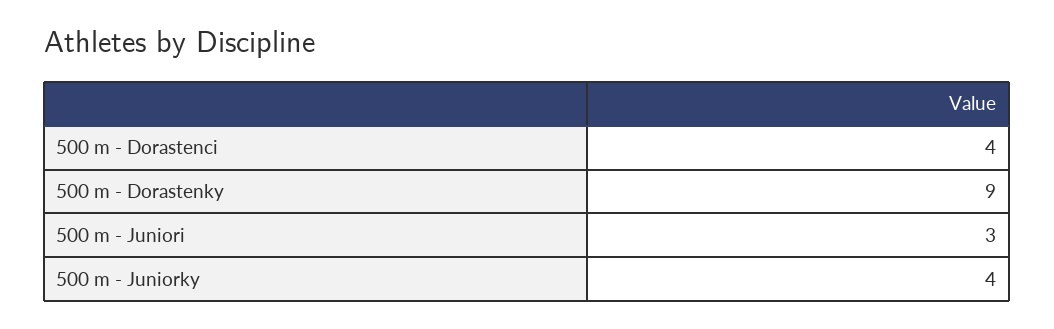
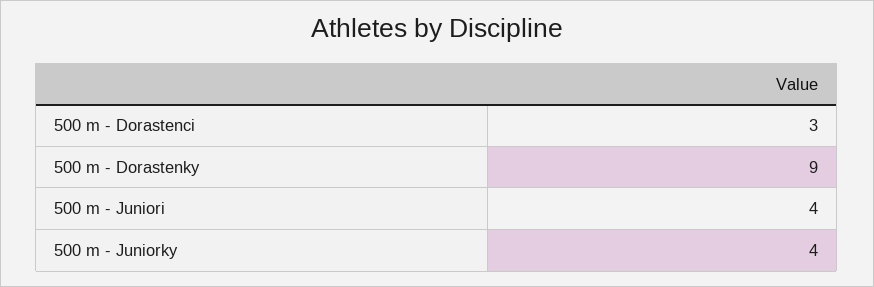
500 m - Dorastenci: 4 -> 3
500 m - Juniori: 3 -> 4

